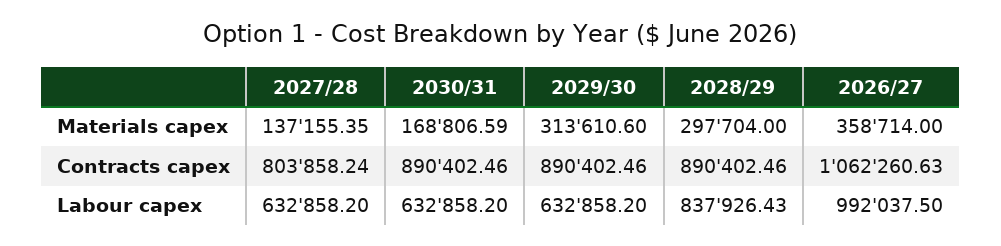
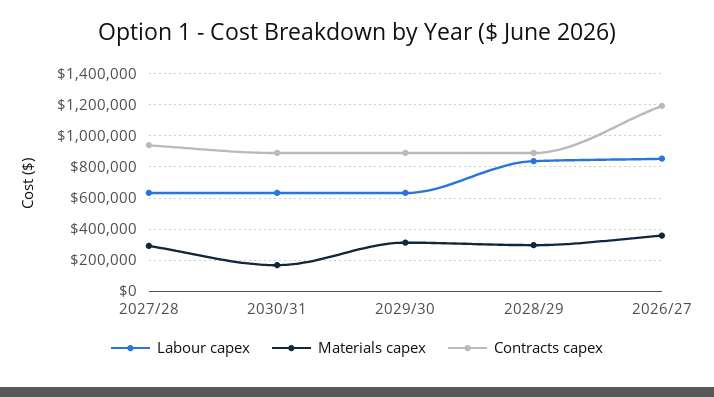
Materials capex, 2027/28: 137155.35 -> 300000
Contracts capex, 2027/28: 803858.24 -> 950000
Contracts capex, 2026/27: 1062260.63 -> 1200000
Labour capex, 2026/27: 992037.5 -> 850000

